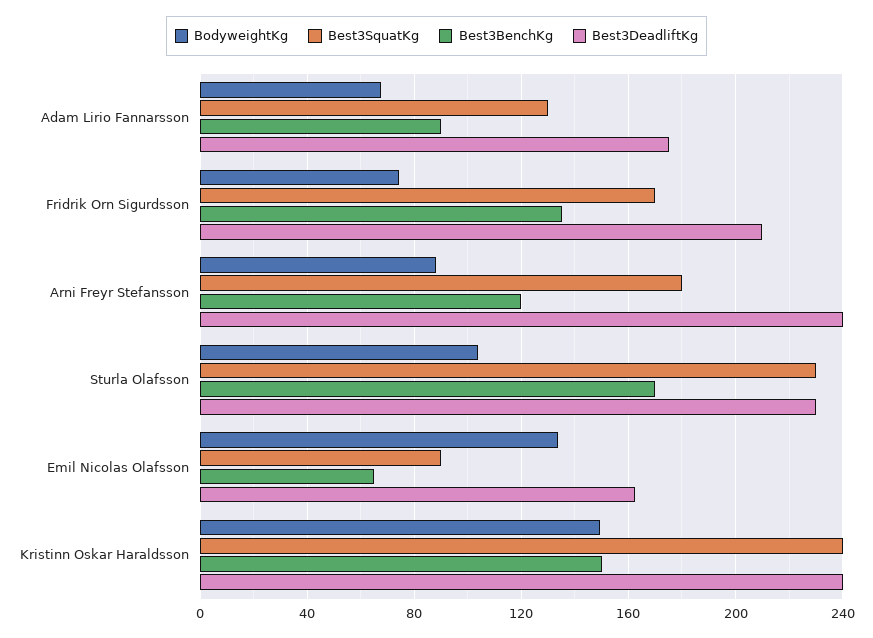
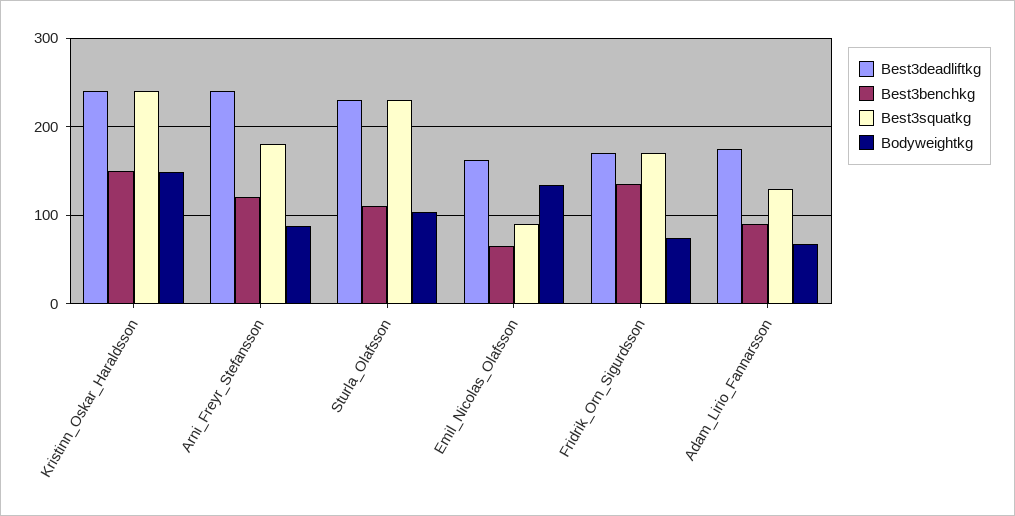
Best3DeadliftKg, Fridrik Orn Sigurdsson: 210 -> 170
Best3BenchKg, Sturla Olafsson: 170 -> 110

